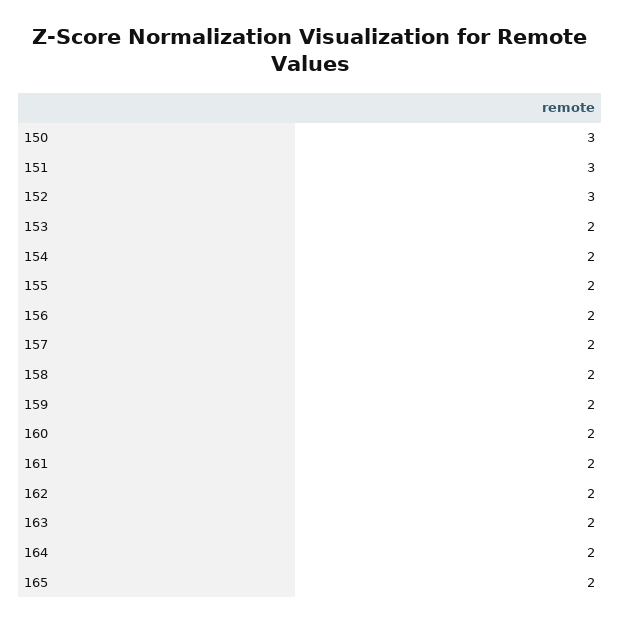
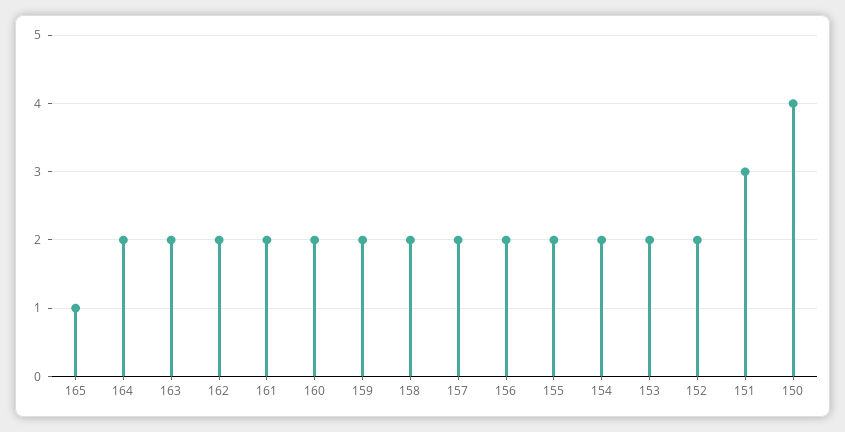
150: 3 -> 4
152: 3 -> 2
165: 2 -> 1

